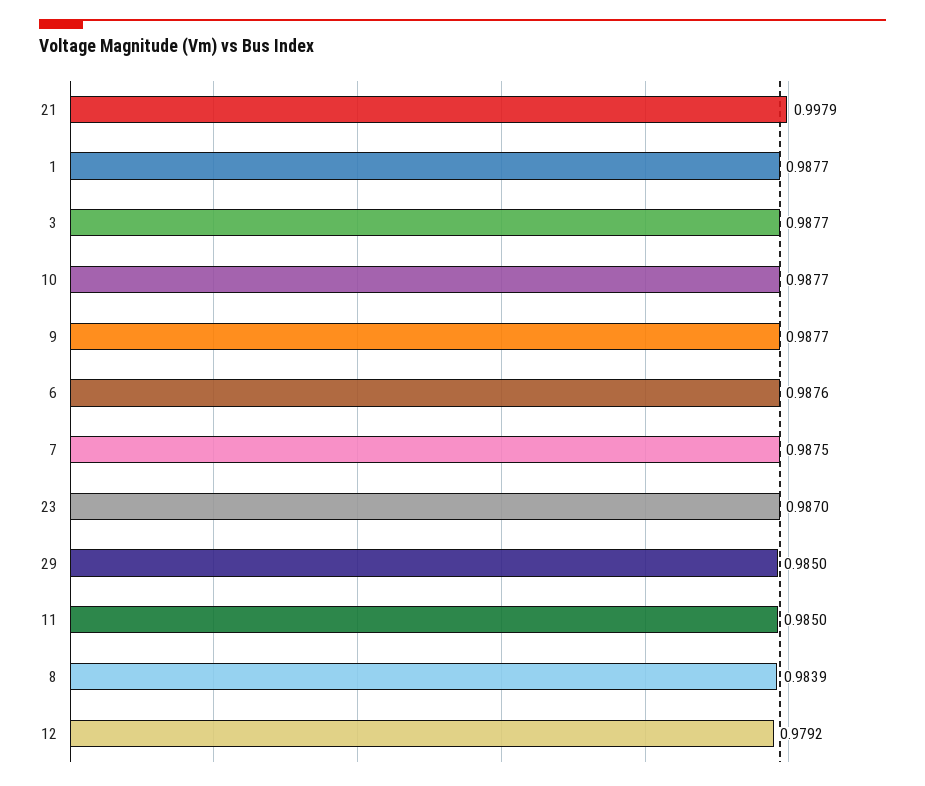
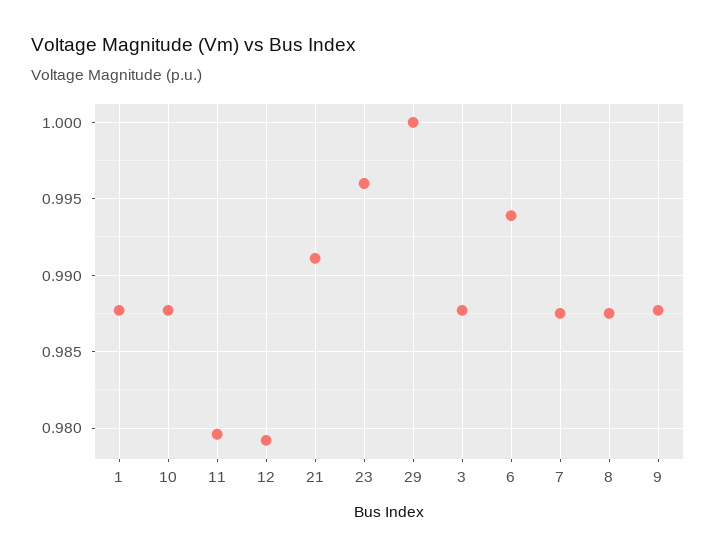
21: 0.9979 -> 0.991
6: 0.9876 -> 0.994
23: 0.987 -> 0.996
29: 0.985 -> 1
11: 0.985 -> 0.9795
8: 0.9839 -> 0.9875

